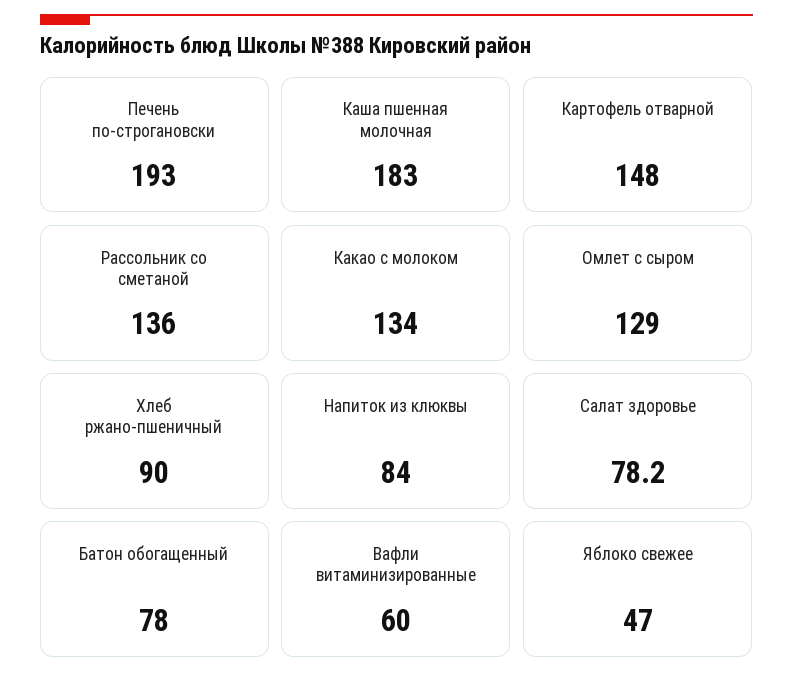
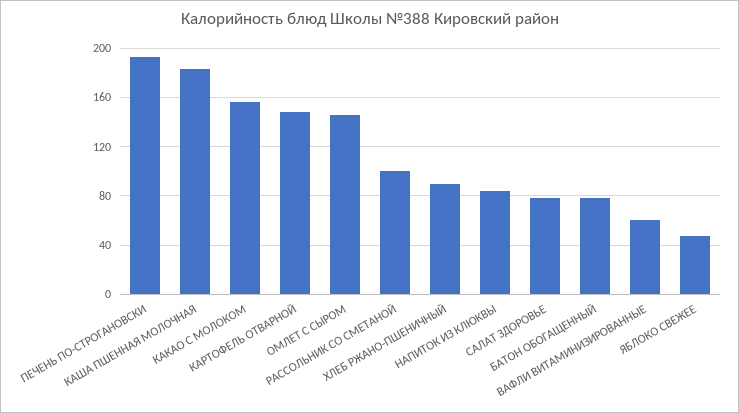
Рассольник со сметаной: 136 -> 100
Какао с молоком: 134 -> 155
Омлет с сыром: 129 -> 145

